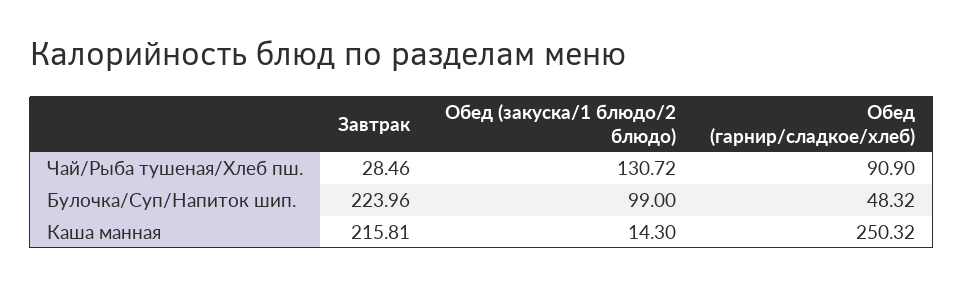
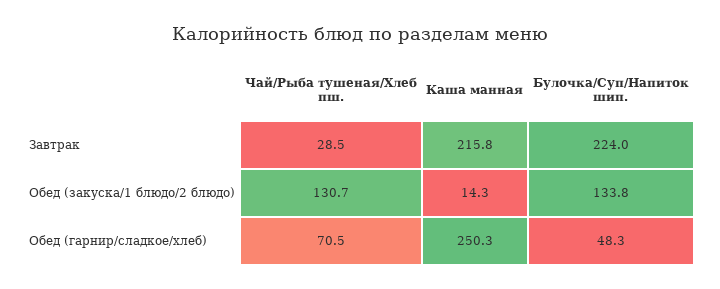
Обед (гарнир/сладкое/хлеб), Чай/Рыба тушеная/Хлеб пш.: 90.9 -> 70.5
Обед (закуска/1 блюдо/2 блюдо), Булочка/Суп/Напиток шип.: 99 -> 133.8

